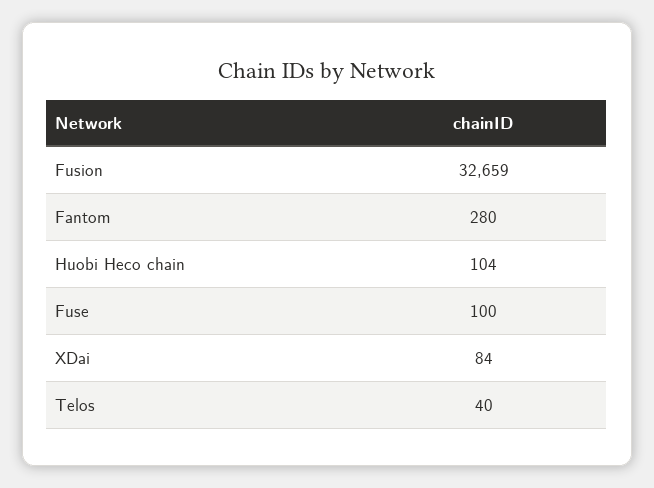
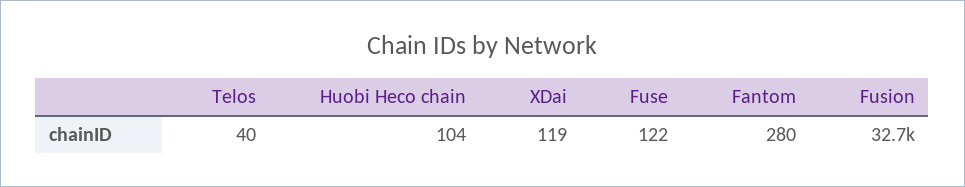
Fuse: 100 -> 122
XDai: 84 -> 119

